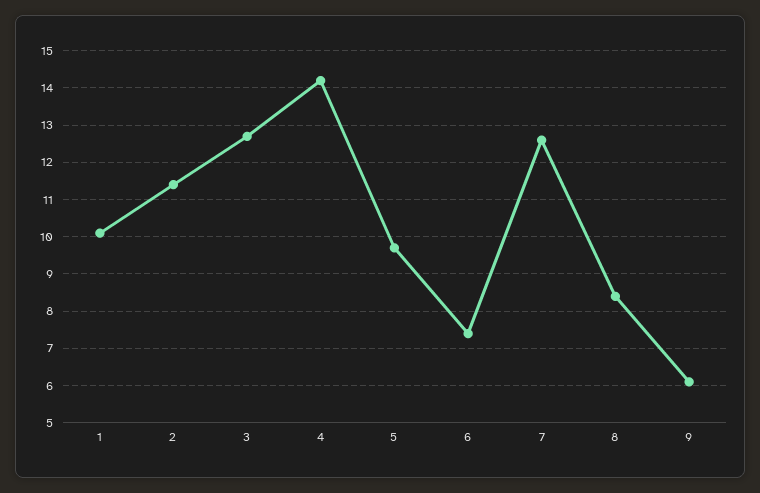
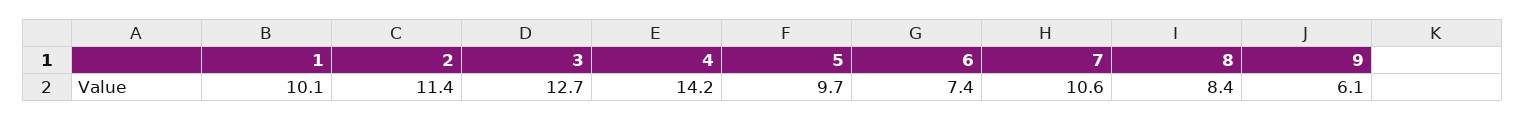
7: 12.5 -> 10.6

